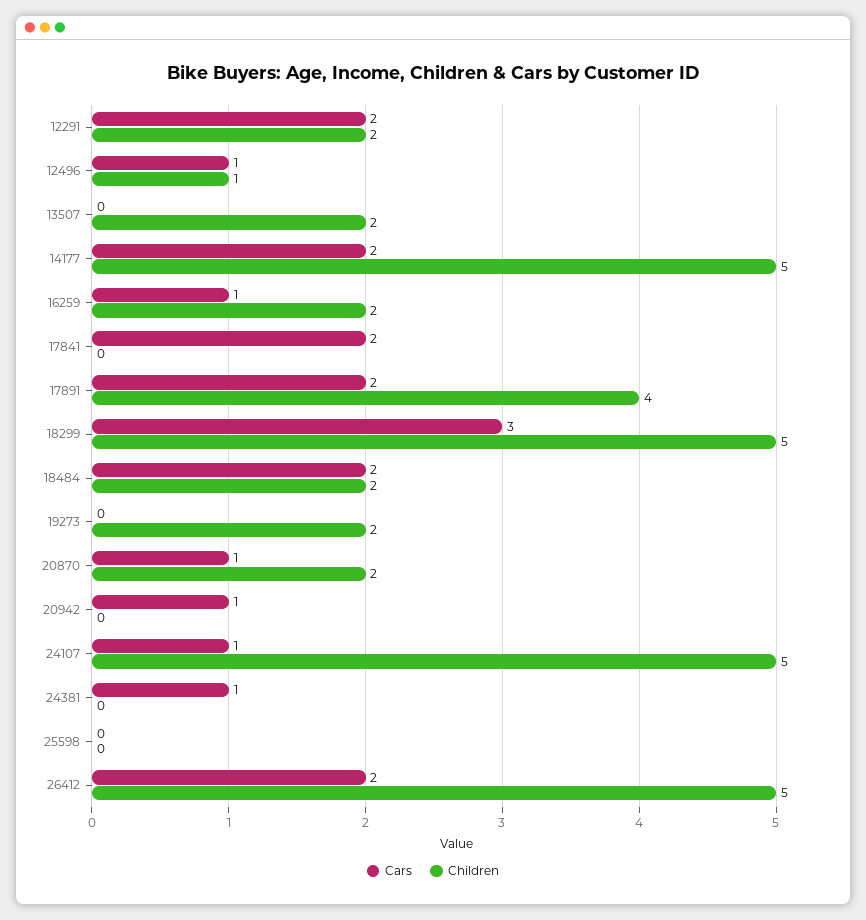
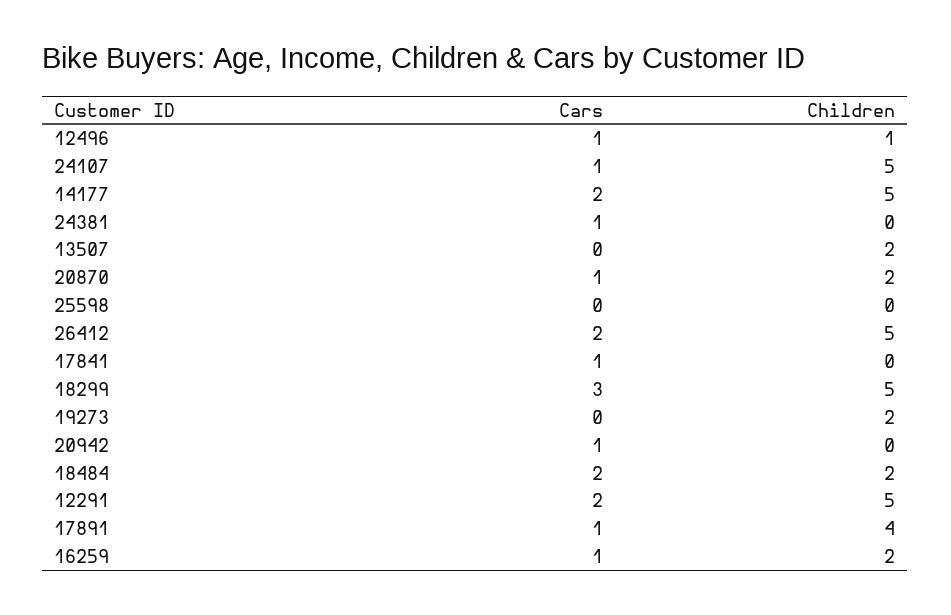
Children, 12291: 2 -> 5
Cars, 17841: 2 -> 1
Cars, 17891: 2 -> 1

